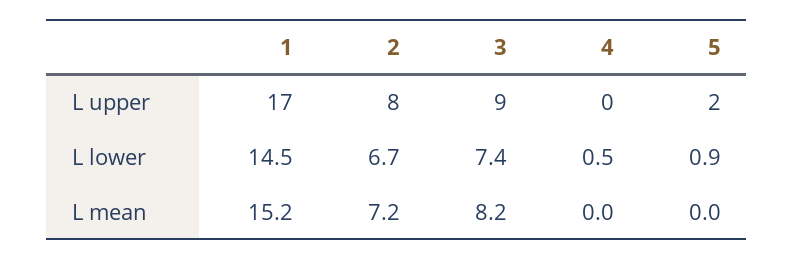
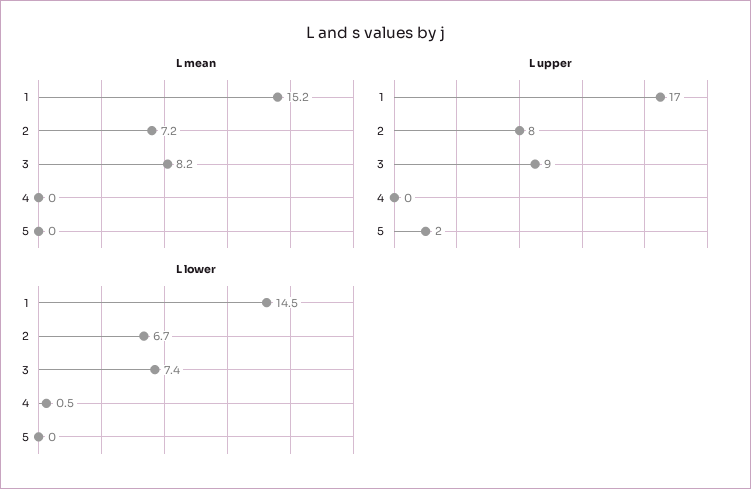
L lower, 5: 0.9 -> 0

